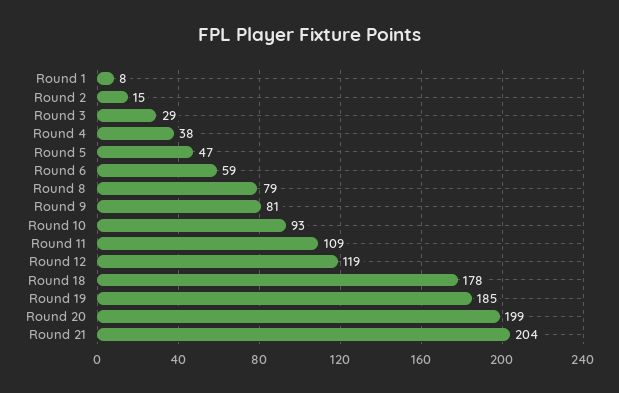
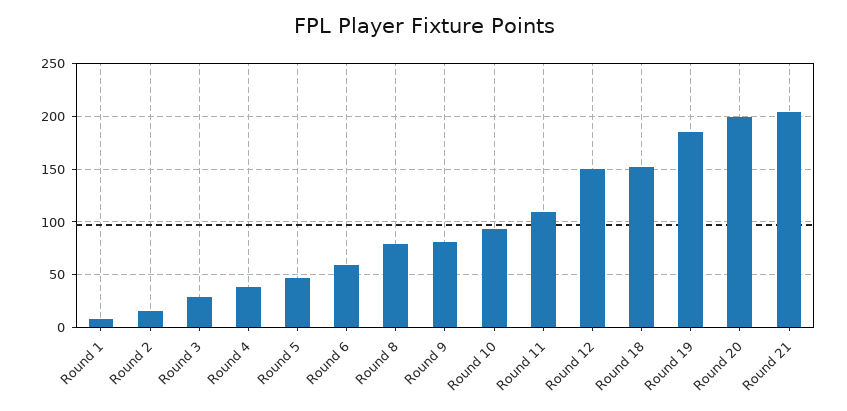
Round 12: 119 -> 150
Round 18: 178 -> 150

